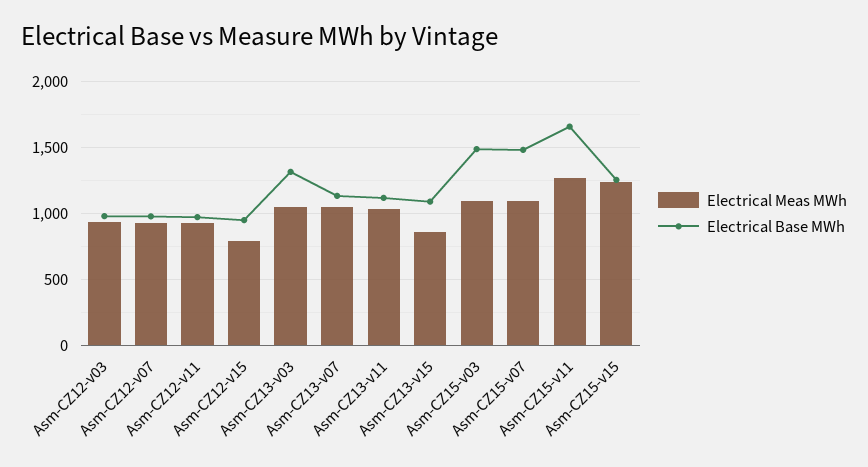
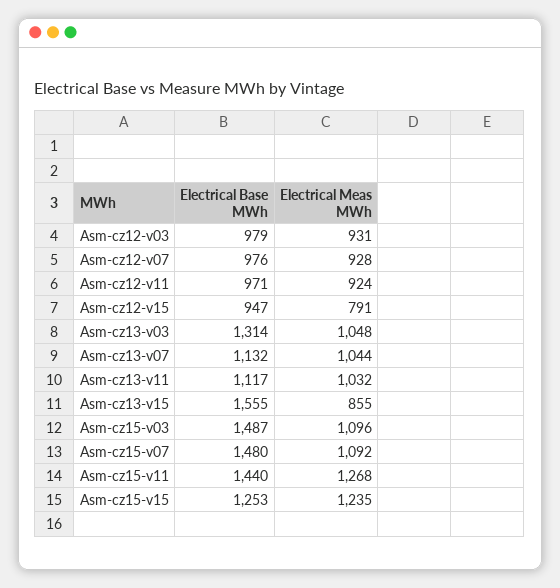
Electrical Base MWh, Asm-CZ13-v15: 1100 -> 1555
Electrical Base MWh, Asm-CZ15-v11: 1650 -> 1440

